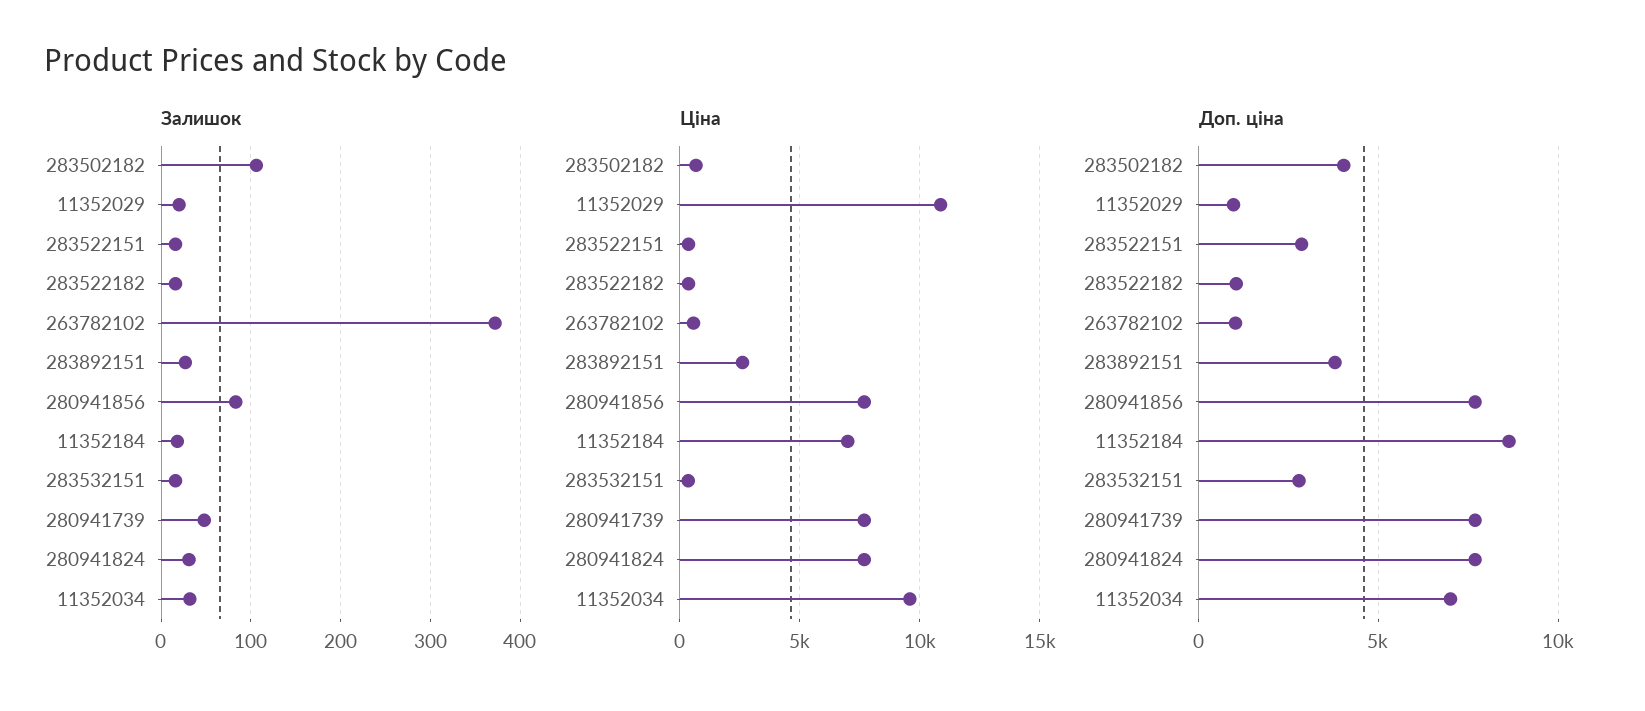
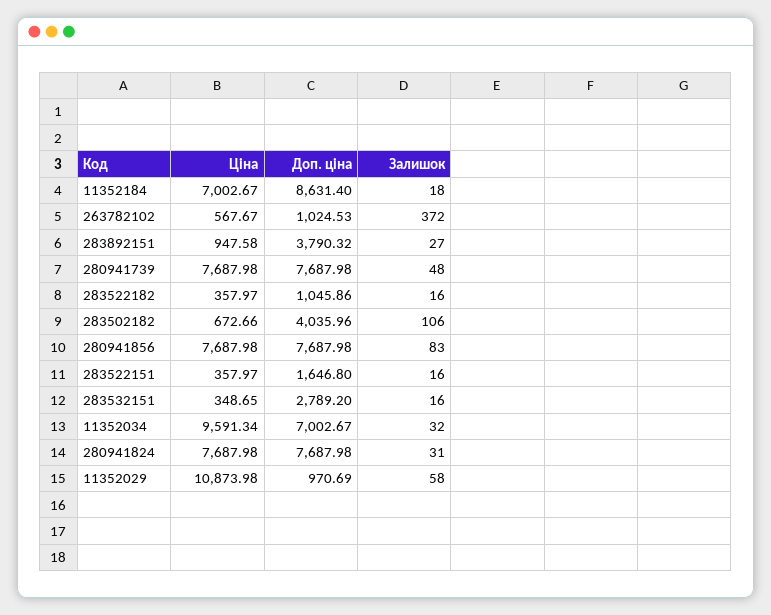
Залишок, 11352029: 20 -> 58
Ціна, 283892151: 2500 -> 947.58
Доп. ціна, 283522151: 3000 -> 1646.8

